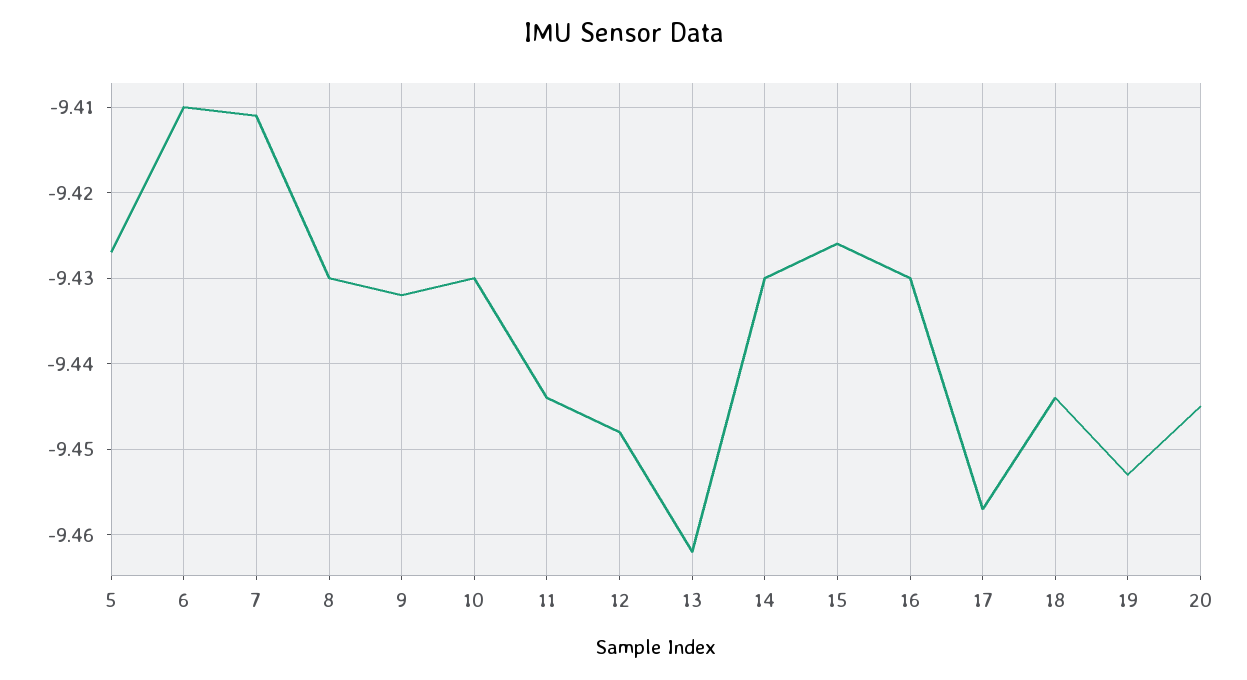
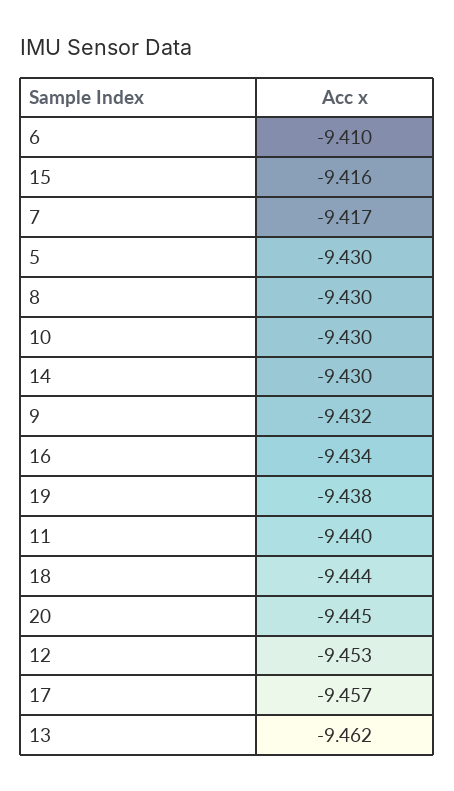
5: -9.427 -> -9.43
7: -9.411 -> -9.417
11: -9.444 -> -9.44
12: -9.448 -> -9.453
15: -9.426 -> -9.416
16: -9.43 -> -9.434
19: -9.453 -> -9.438

